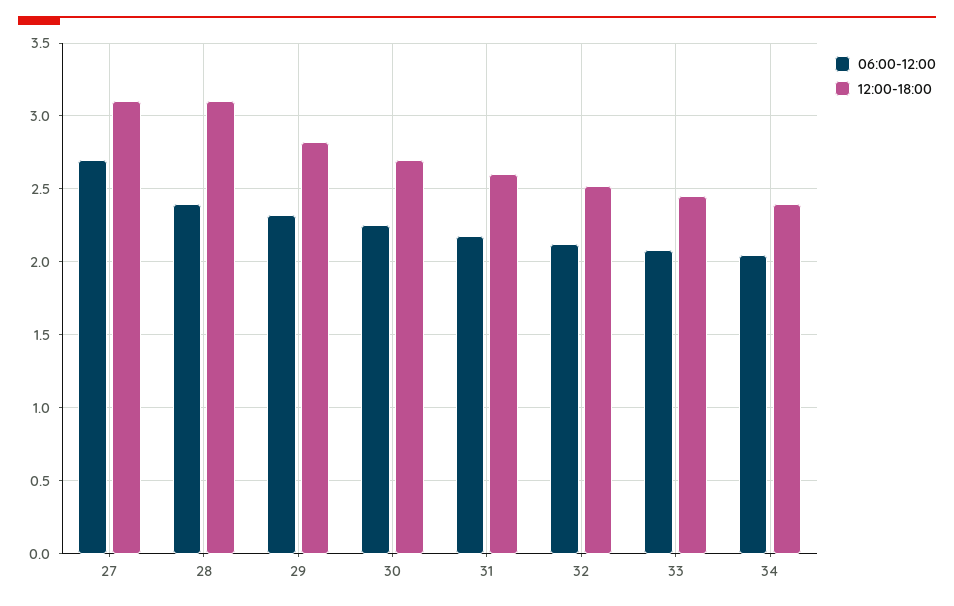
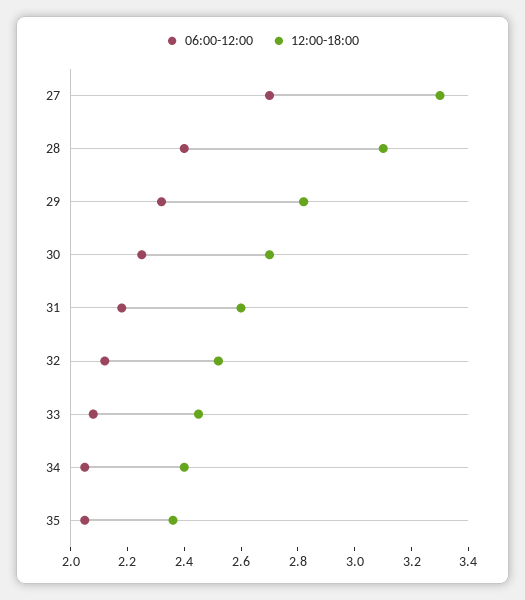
12:00-18:00, 27: 3.1 -> 3.3
06:00-12:00, 35: none -> 2.05
12:00-18:00, 35: none -> 2.35

